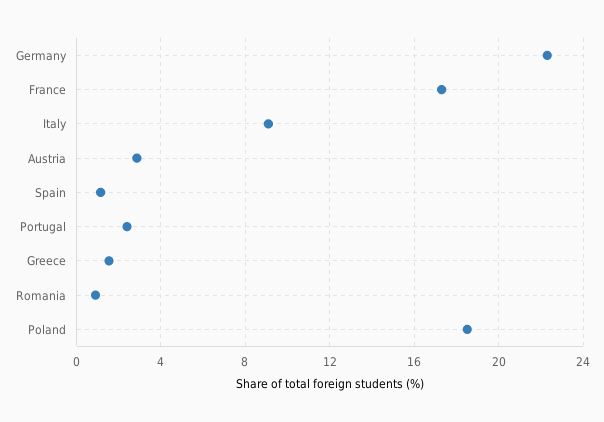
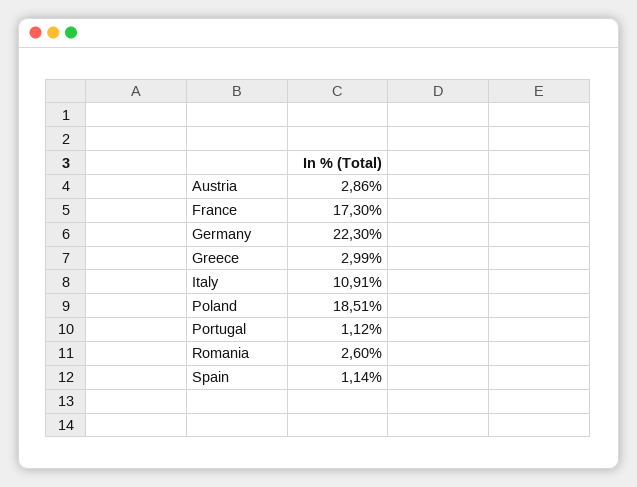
Italy: 9 -> 10.91
Portugal: 2.5 -> 1.12
Greece: 1.5 -> 2.99
Romania: 1 -> 2.6

